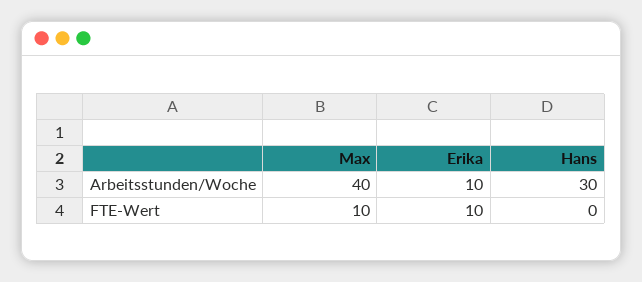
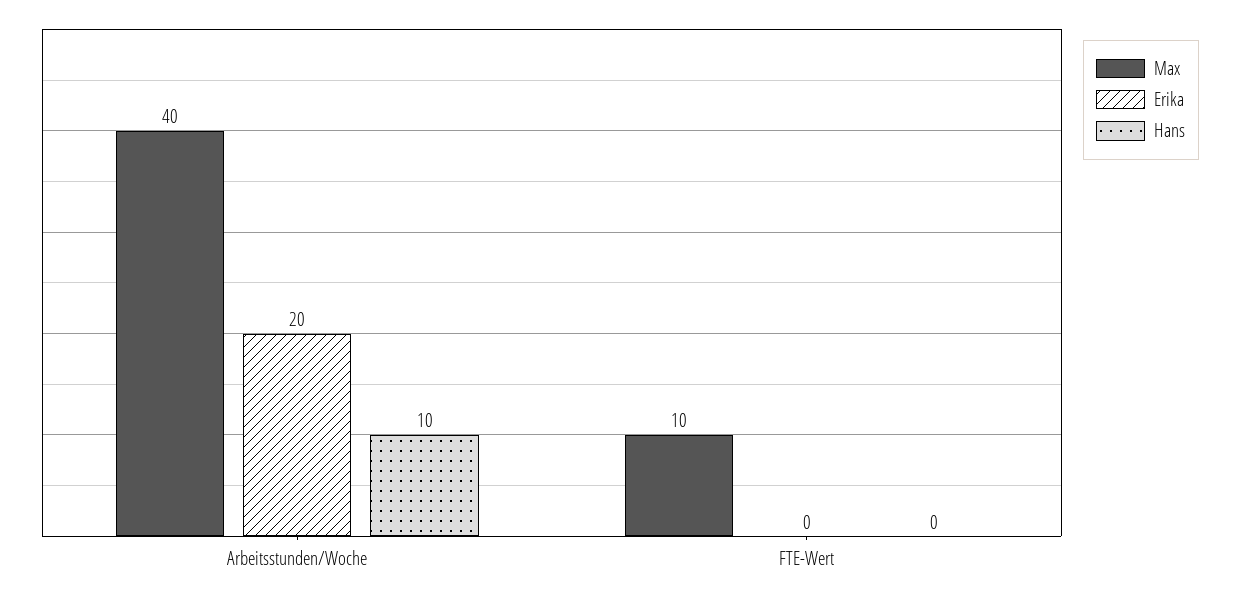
Erika, Arbeitsstunden/Woche: 10 -> 20
Hans, Arbeitsstunden/Woche: 30 -> 10
Erika, FTE-Wert: 10 -> 0

